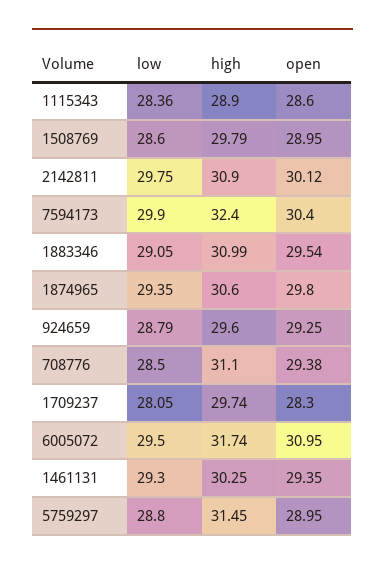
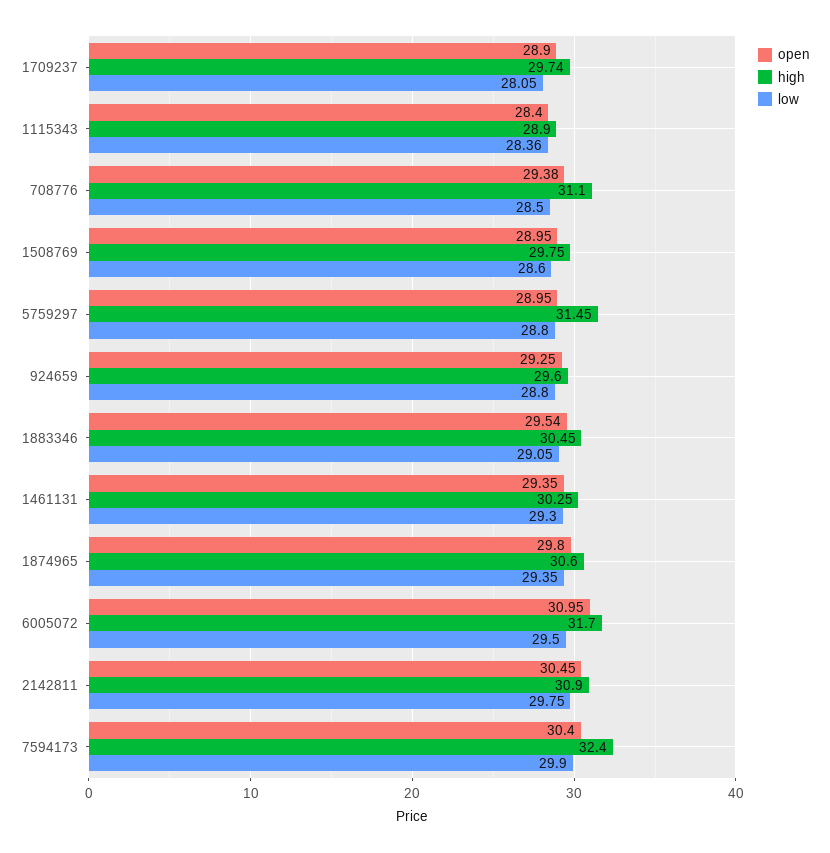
open, 1115343: 28.6 -> 28.4
high, 1508769: 29.79 -> 29.75
open, 2142811: 30.12 -> 30.45
high, 1883346: 30.99 -> 30.45
low, 924659: 28.79 -> 28.8
open, 1709237: 28.3 -> 28.9
high, 6005072: 31.74 -> 31.7

